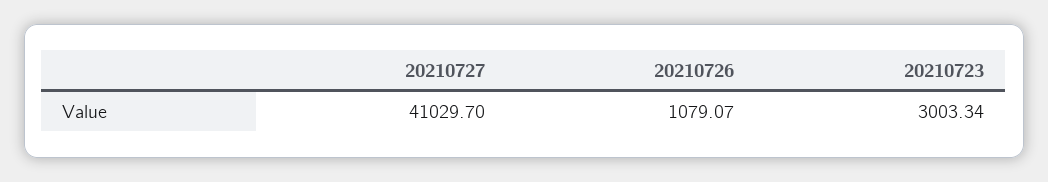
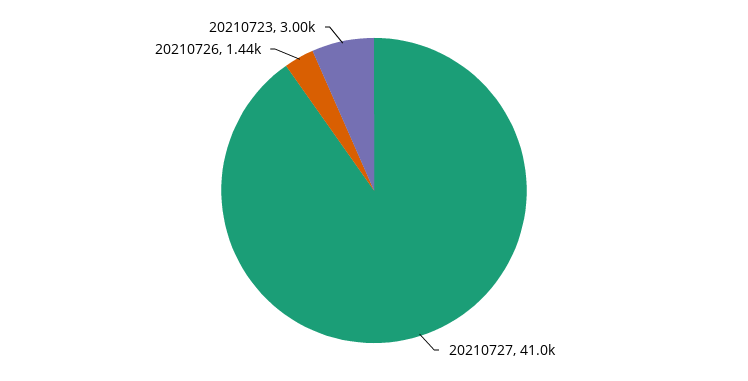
20210726: 1079.07 -> 1440

